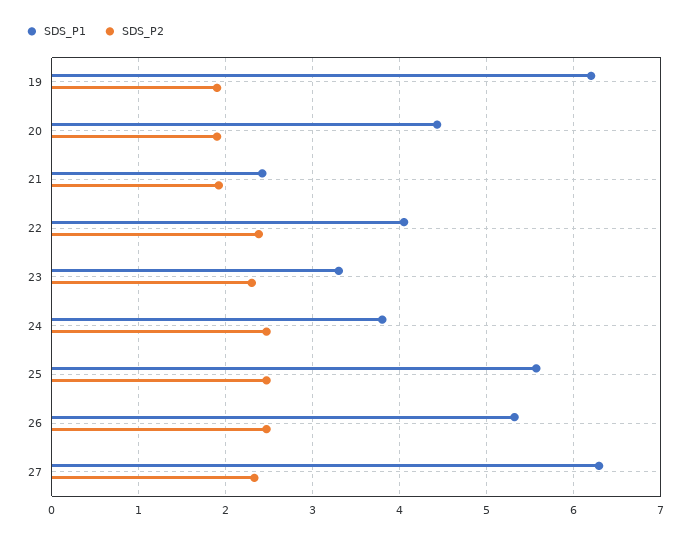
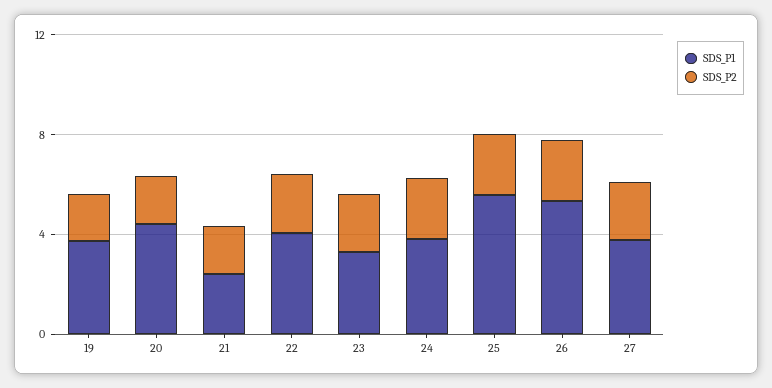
SDS_P1, 19: 6.2 -> 4
SDS_P1, 27: 6.3 -> 4

